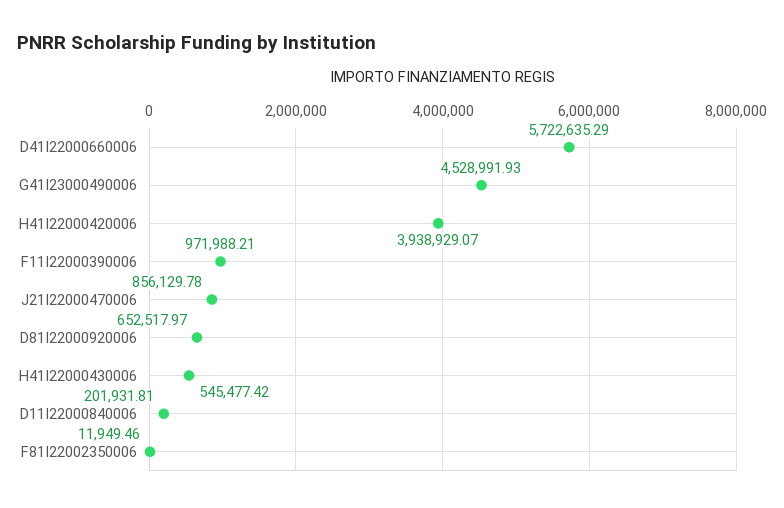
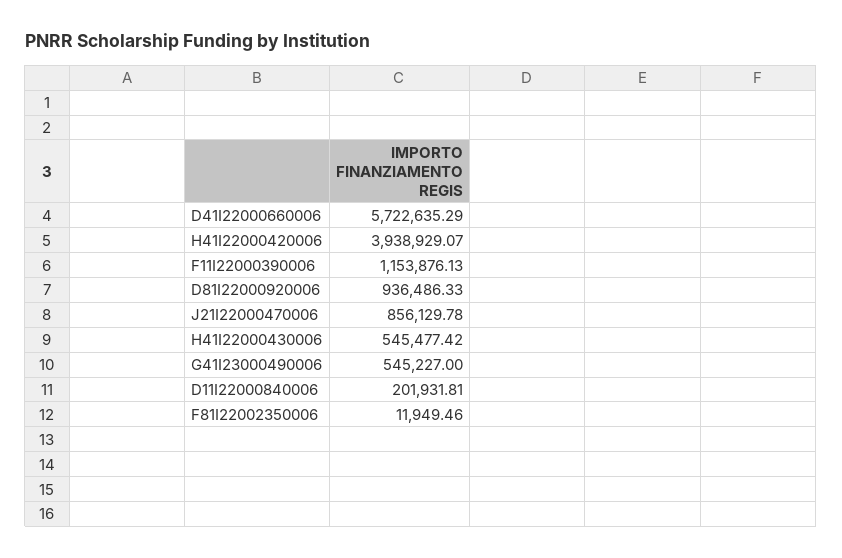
G41I23000490006: 4528991.93 -> 545227
F11I22000390006: 971988.21 -> 1153876.13
D81I22000920006: 652517.97 -> 936486.33

